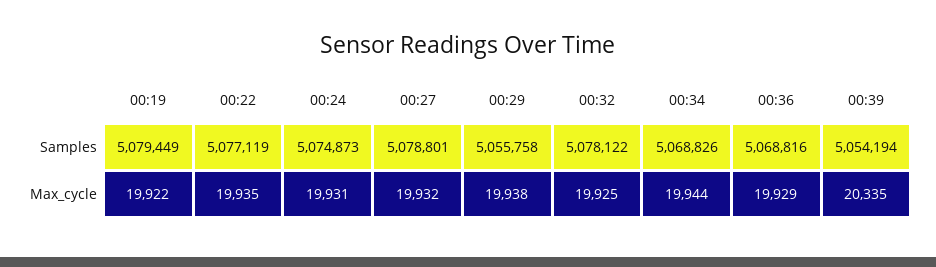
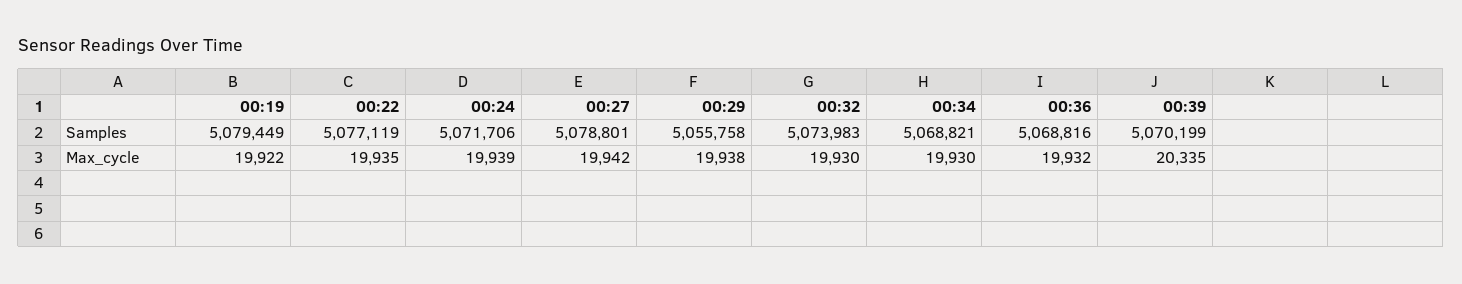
00:24, Samples: 5074873 -> 5071706
00:32, Samples: 5078122 -> 5073983
00:34, Samples: 5068826 -> 5068821
00:39, Samples: 5054194 -> 5070199
00:24, Max_cycle: 19931 -> 19939
00:27, Max_cycle: 19932 -> 19942
00:32, Max_cycle: 19925 -> 19930
00:34, Max_cycle: 19944 -> 19930
00:36, Max_cycle: 19929 -> 19932

